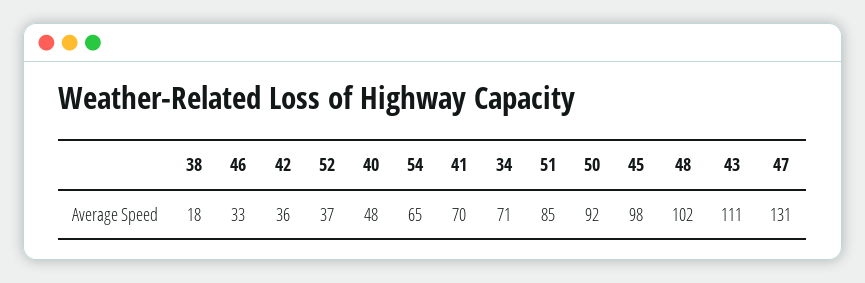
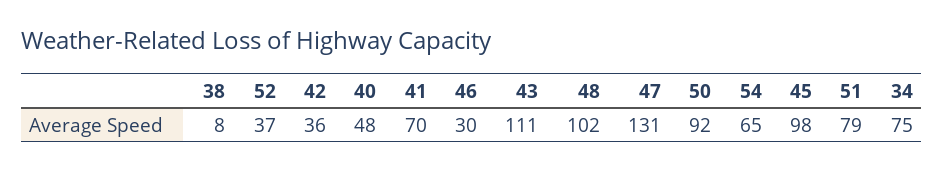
38: 18 -> 8
46: 33 -> 30
34: 71 -> 75
51: 85 -> 79

